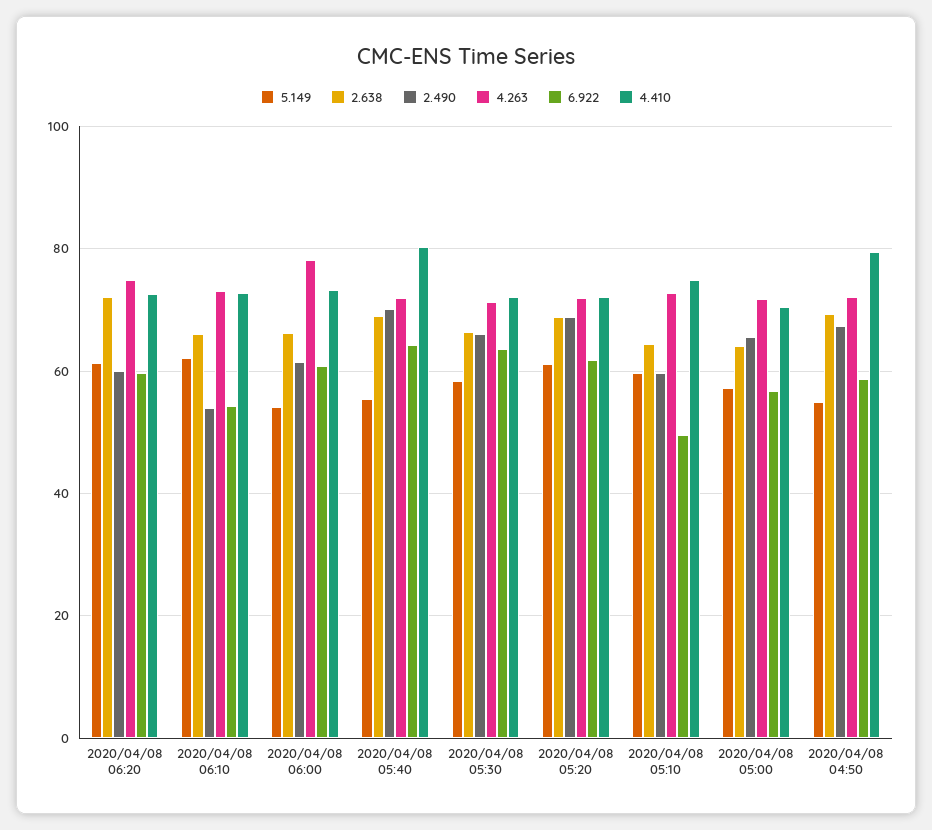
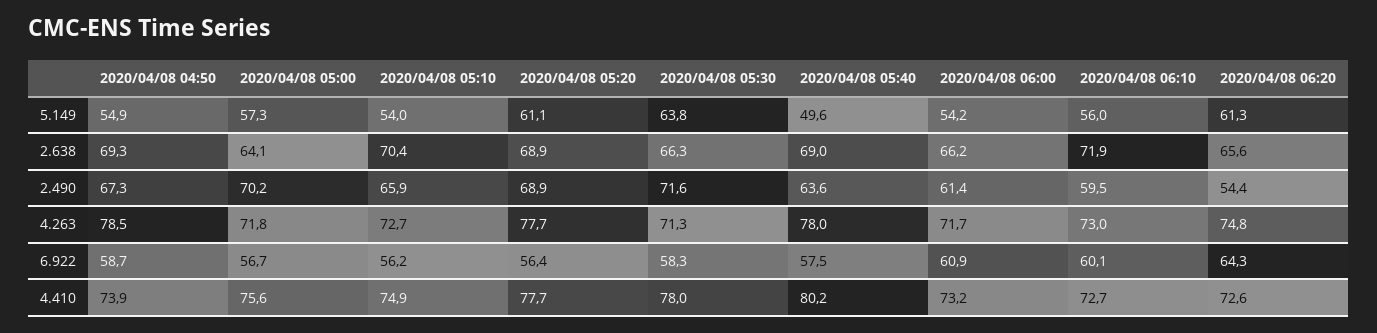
2.638, 2020/04/08 06:20: 72 -> 65.6
2.490, 2020/04/08 06:20: 60 -> 54.4
6.922, 2020/04/08 06:20: 60 -> 64.3
5.149, 2020/04/08 06:10: 62 -> 56
2.638, 2020/04/08 06:10: 66 -> 71.9
2.490, 2020/04/08 06:10: 54 -> 59.5
6.922, 2020/04/08 06:10: 54 -> 60.1
4.263, 2020/04/08 06:00: 78 -> 71.7
5.149, 2020/04/08 05:40: 56 -> 49.6
2.490, 2020/04/08 05:40: 70 -> 63.6
4.263, 2020/04/08 05:40: 72 -> 78
6.922, 2020/04/08 05:40: 64 -> 57.5
5.149, 2020/04/08 05:30: 58 -> 63.8
2.490, 2020/04/08 05:30: 66 -> 71.6
6.922, 2020/04/08 05:30: 64 -> 58.3
4.410, 2020/04/08 05:30: 72 -> 78
4.263, 2020/04/08 05:20: 72 -> 77.7
6.922, 2020/04/08 05:20: 62 -> 56.4
4.410, 2020/04/08 05:20: 72 -> 77.7
5.149, 2020/04/08 05:10: 60 -> 54
2.638, 2020/04/08 05:10: 64 -> 70.4
2.490, 2020/04/08 05:10: 60 -> 65.9
6.922, 2020/04/08 05:10: 50 -> 56.2
2.490, 2020/04/08 05:00: 66 -> 70.2
4.410, 2020/04/08 05:00: 70 -> 75.6
4.263, 2020/04/08 04:50: 72 -> 78.5
4.410, 2020/04/08 04:50: 80 -> 73.9

